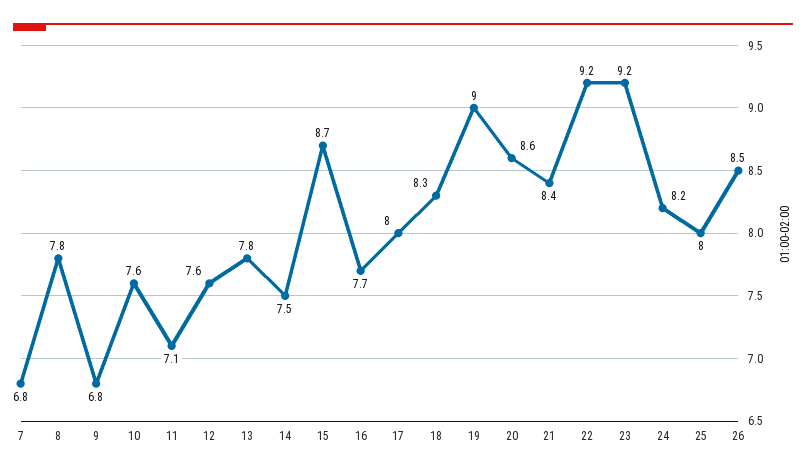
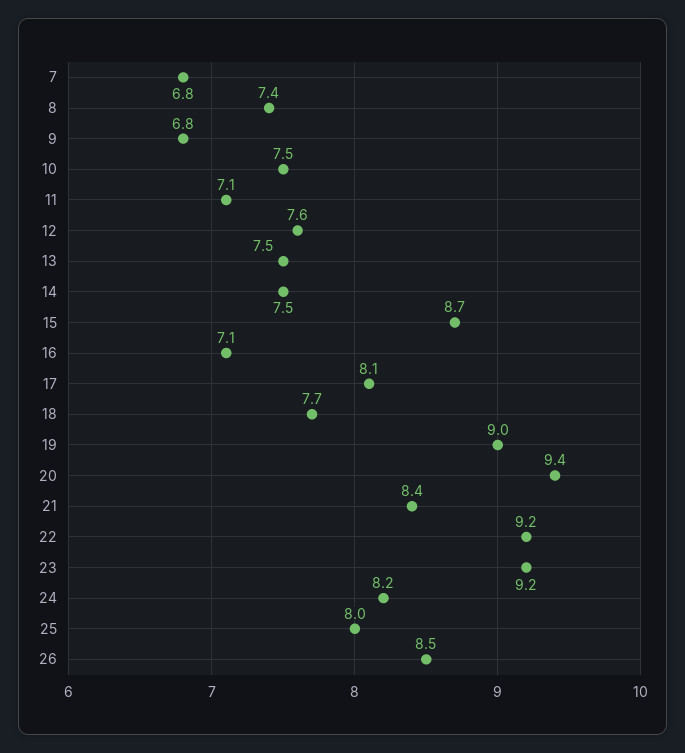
8: 7.8 -> 7.4
10: 7.6 -> 7.5
13: 7.8 -> 7.5
16: 7.7 -> 7.1
17: 8 -> 8.1
18: 8.3 -> 7.7
20: 8.6 -> 9.4

